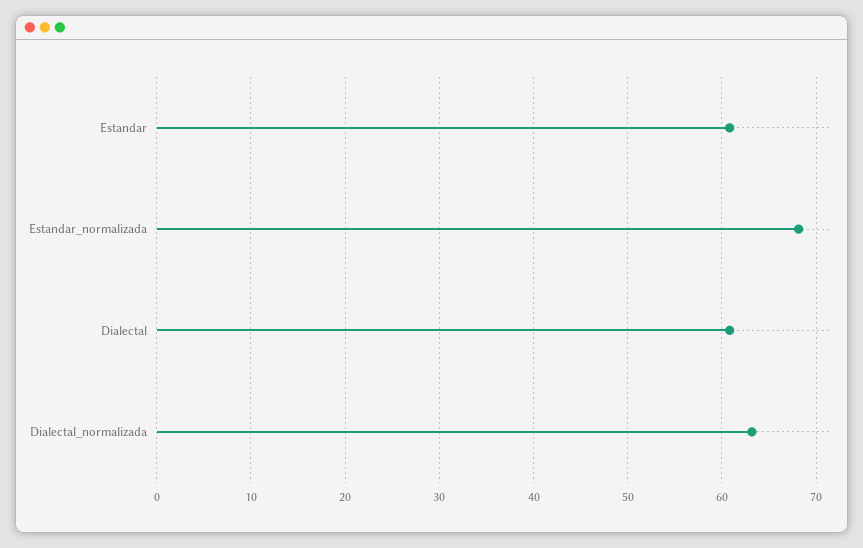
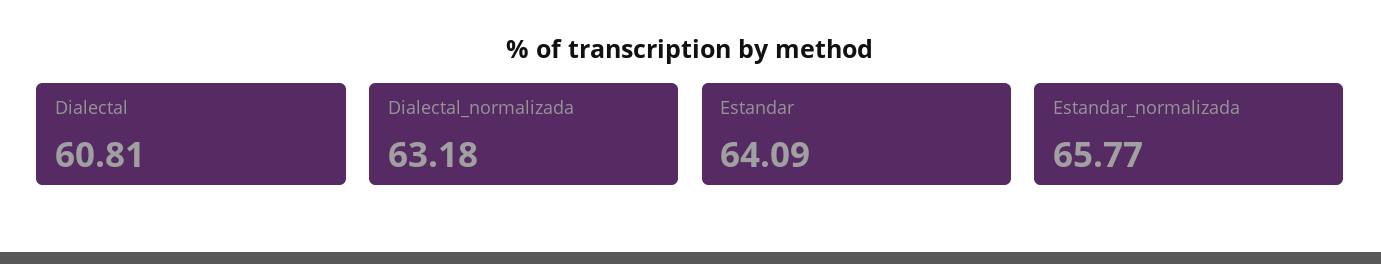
Estandar: 61 -> 64.09
Estandar_normalizada: 68 -> 65.77

